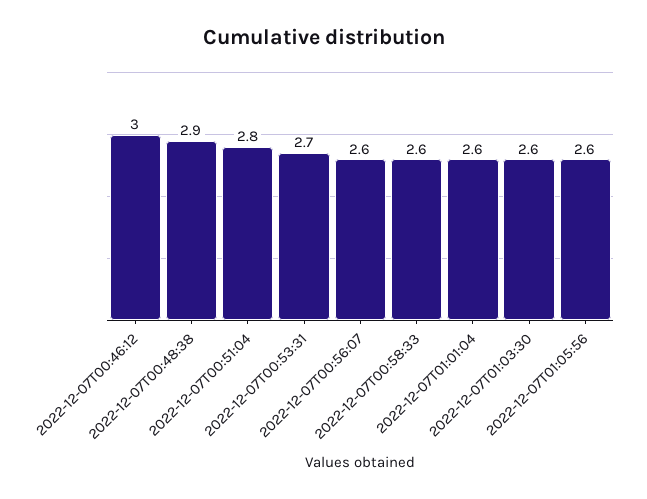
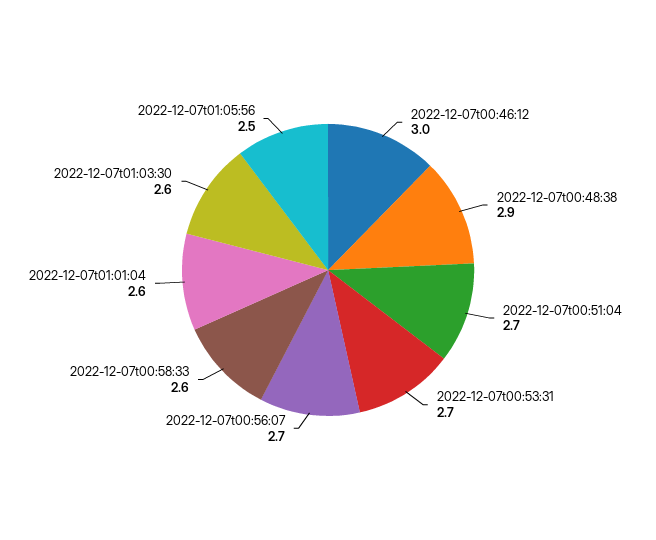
2022-12-07T00:51:04: 2.8 -> 2.7
2022-12-07T00:56:07: 2.6 -> 2.7
2022-12-07T01:05:56: 2.6 -> 2.5

